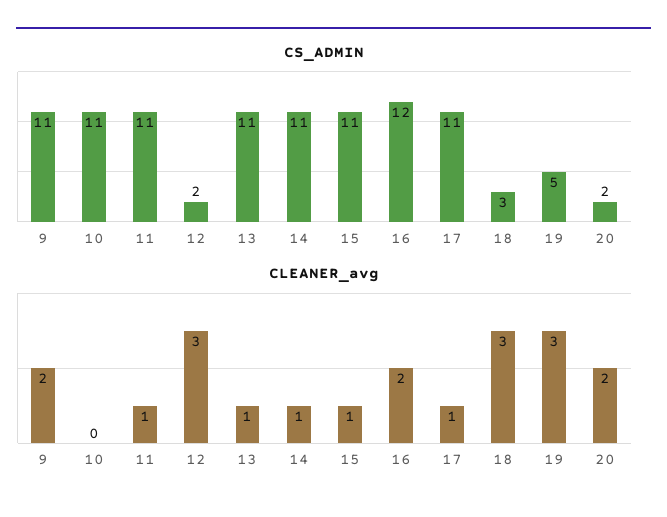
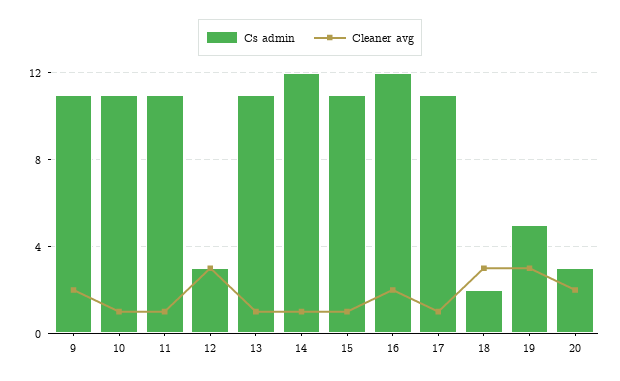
CS_ADMIN, 12: 2 -> 3
CS_ADMIN, 14: 11 -> 12
CS_ADMIN, 18: 3 -> 2
CS_ADMIN, 20: 2 -> 3
CLEANER_avg, 10: 0 -> 1

